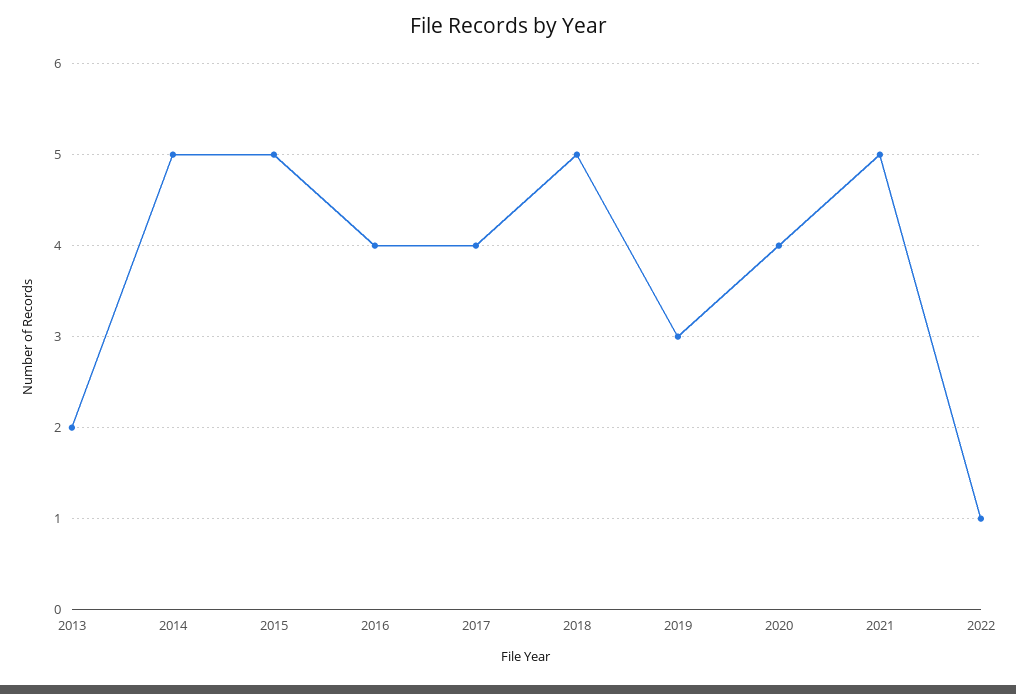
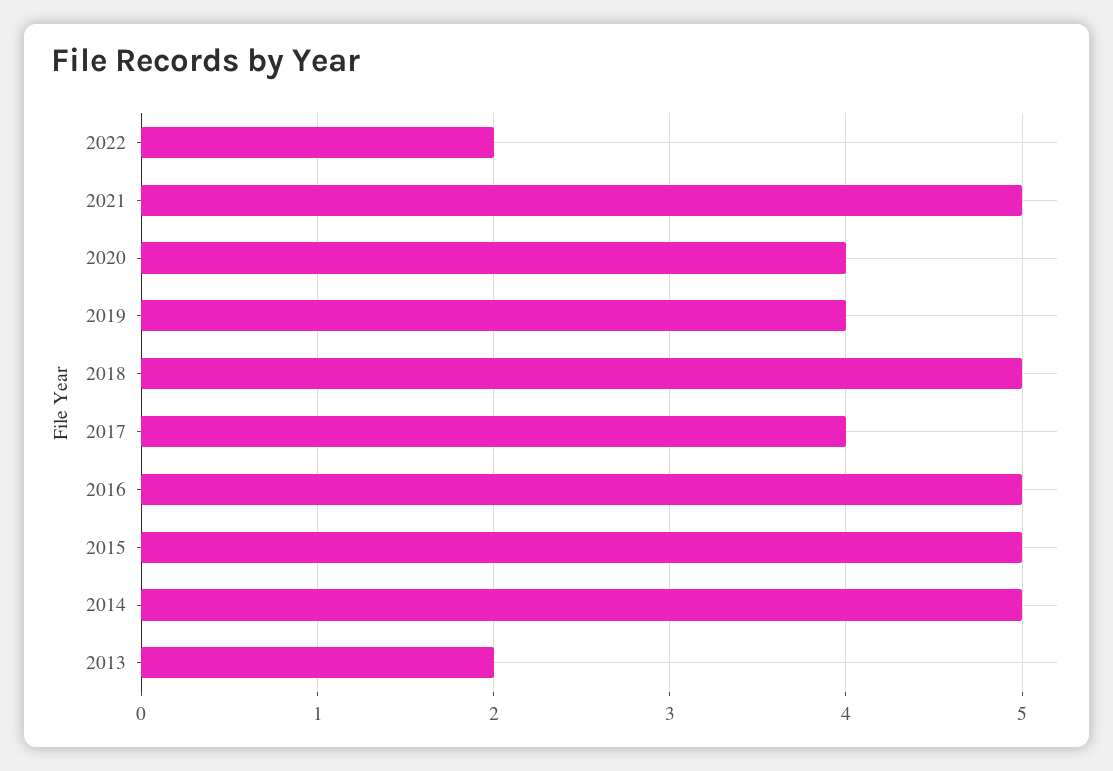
2016: 4 -> 5
2019: 3 -> 4
2022: 1 -> 2

